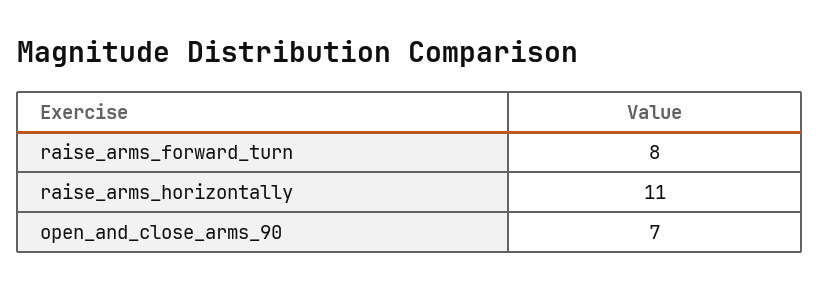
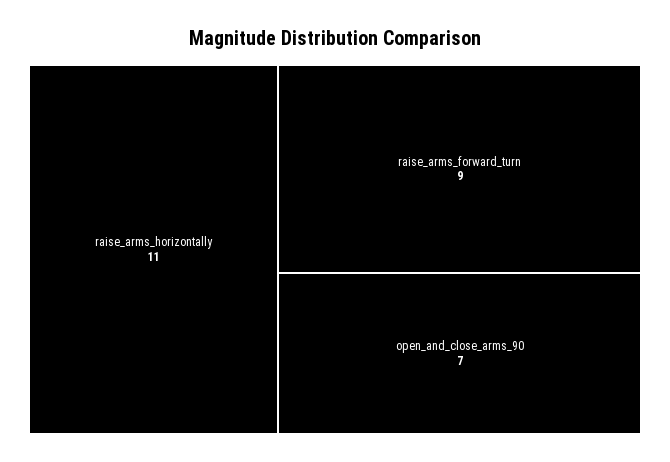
raise_arms_forward_turn: 8 -> 9

